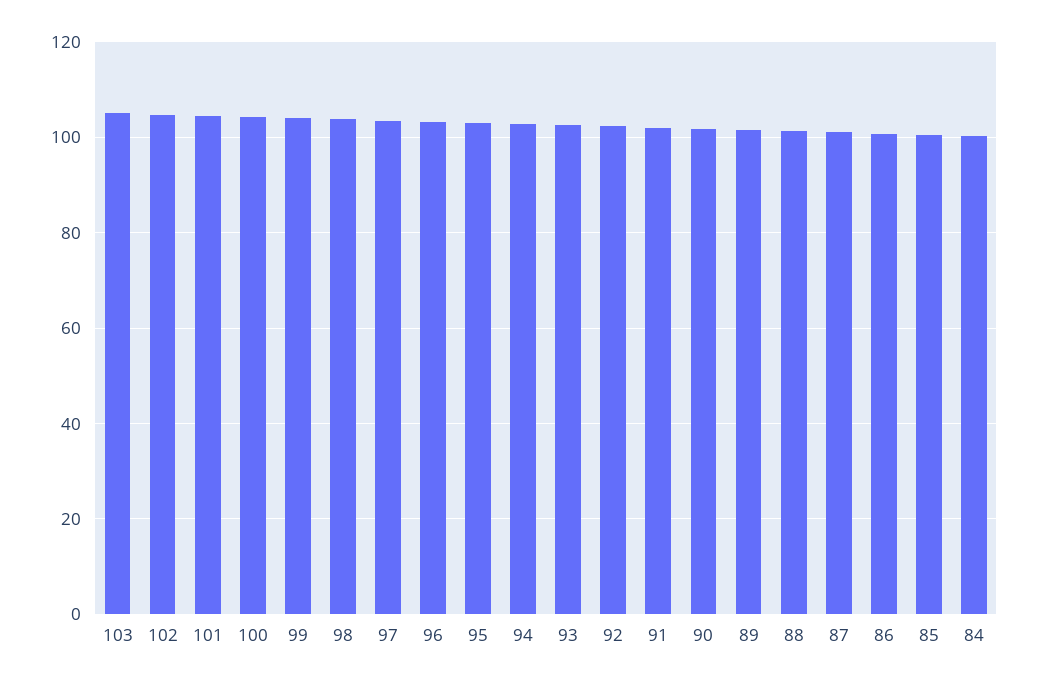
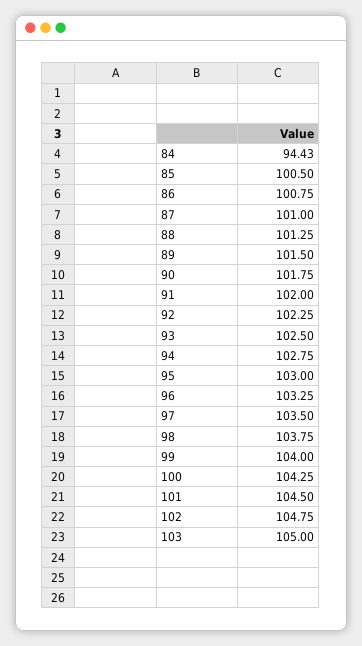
84: 100 -> 94.43

